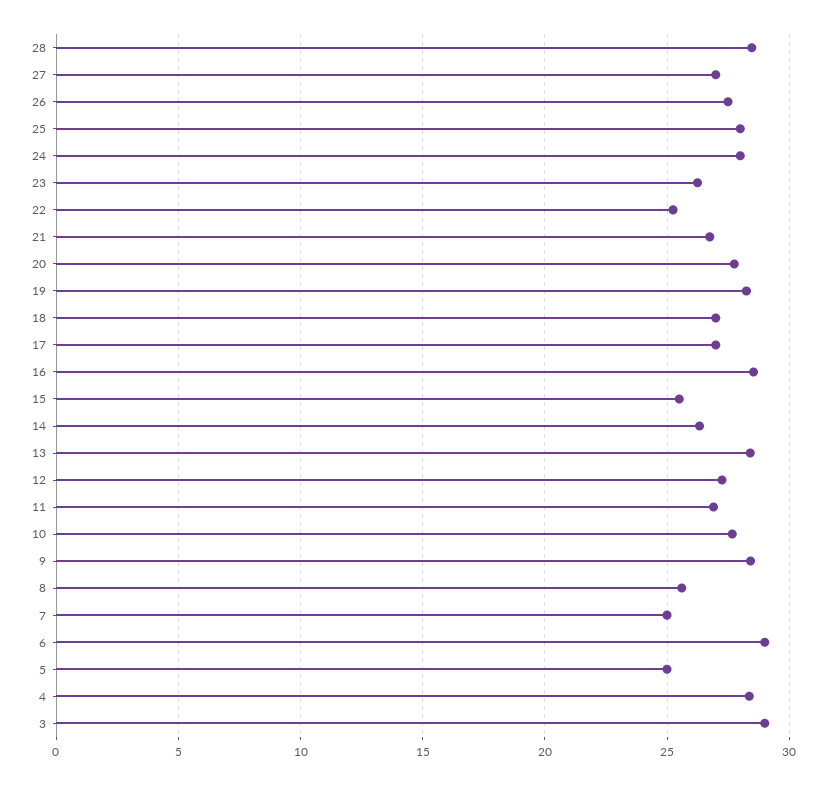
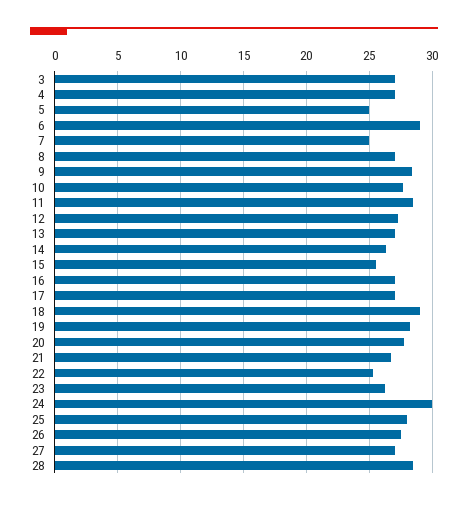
24: 28 -> 30
18: 27 -> 29
16: 28.5 -> 27
13: 28.5 -> 27
11: 27 -> 28.5
8: 25.5 -> 27
4: 28.5 -> 27
3: 29 -> 27

